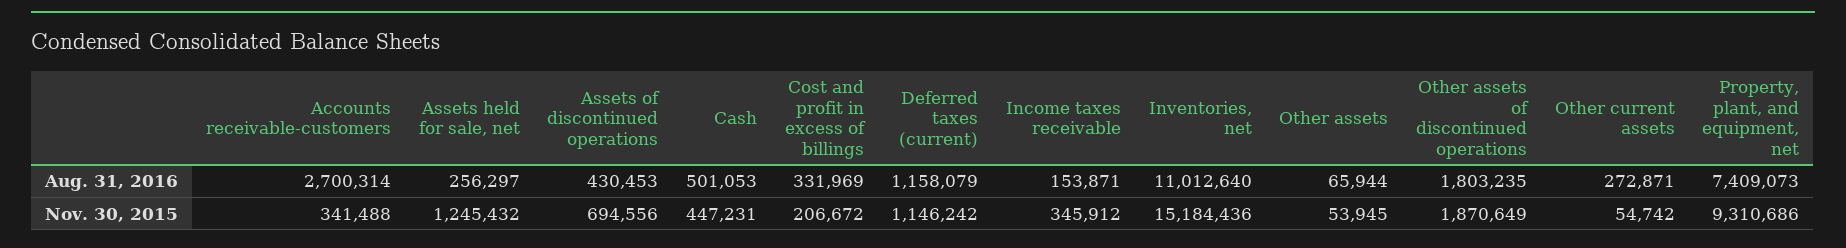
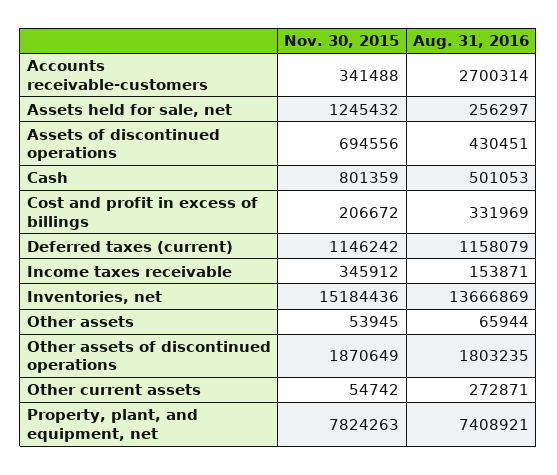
Assets of discontinued operations, Aug. 31, 2016: 430453 -> 430451
Inventories, net, Aug. 31, 2016: 11012640 -> 13666869
Property, plant, and equipment, net, Aug. 31, 2016: 7409073 -> 7408921
Cash, Nov. 30, 2015: 447231 -> 801359
Property, plant, and equipment, net, Nov. 30, 2015: 9310686 -> 7824263

